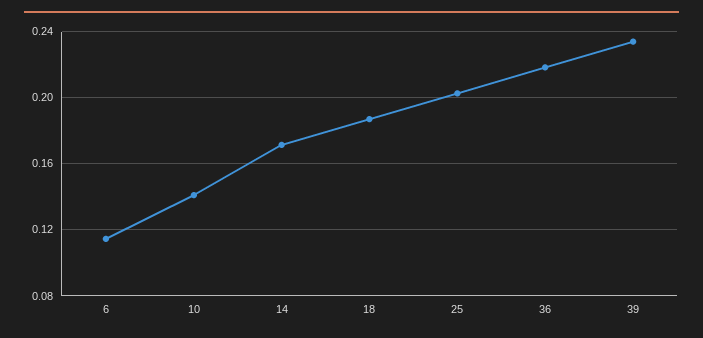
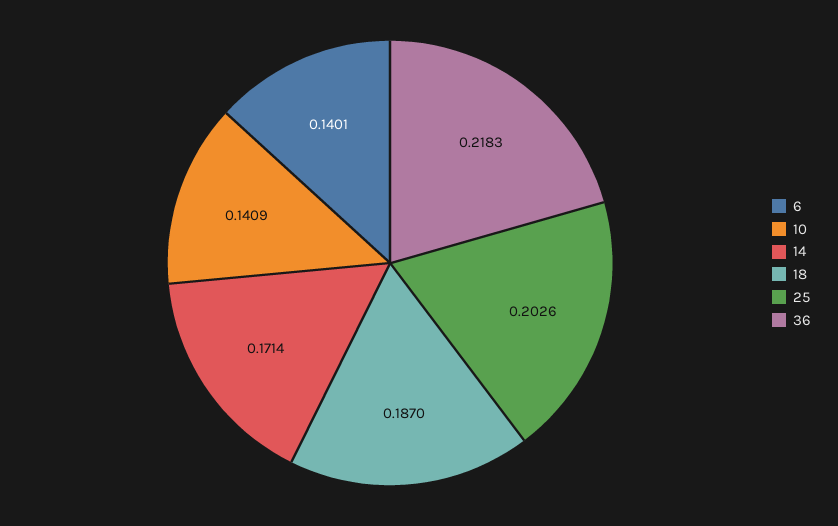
6: 0.115 -> 0.1401
39: 0.235 -> none

